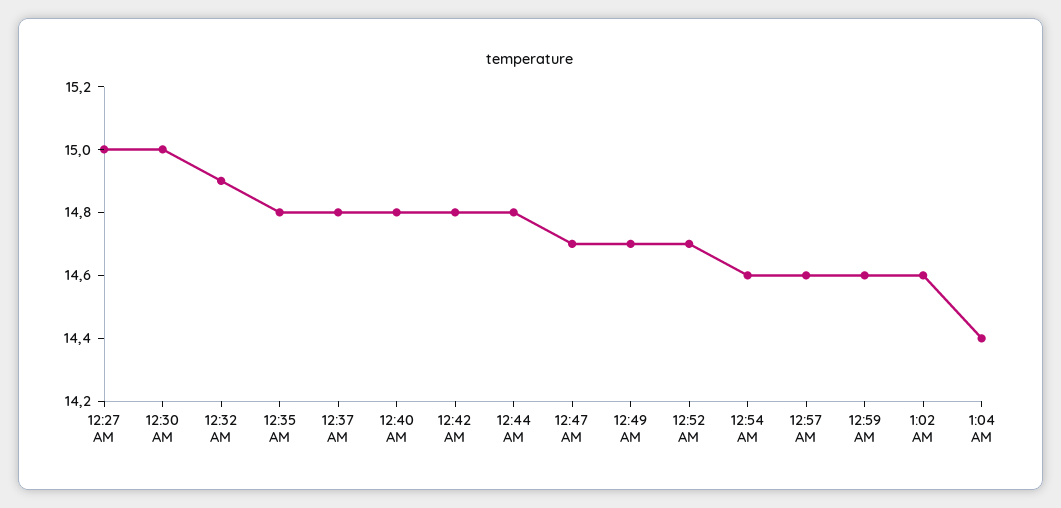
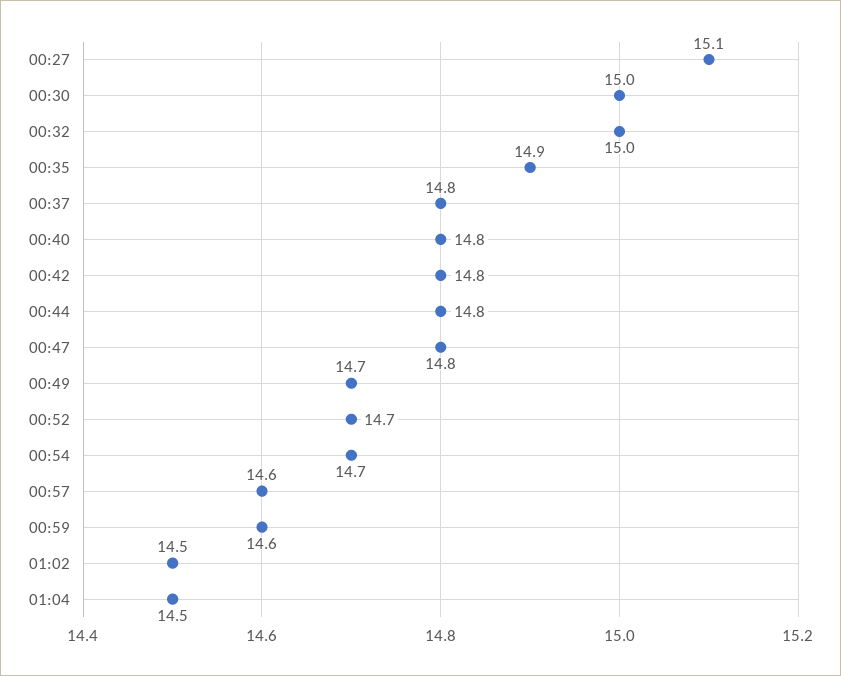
12:27 AM: 15 -> 15.1
12:32 AM: 14.9 -> 15
12:35 AM: 14.8 -> 14.9
12:47 AM: 14.7 -> 14.8
12:54 AM: 14.6 -> 14.7
1:02 AM: 14.6 -> 14.5
1:04 AM: 14.4 -> 14.5

